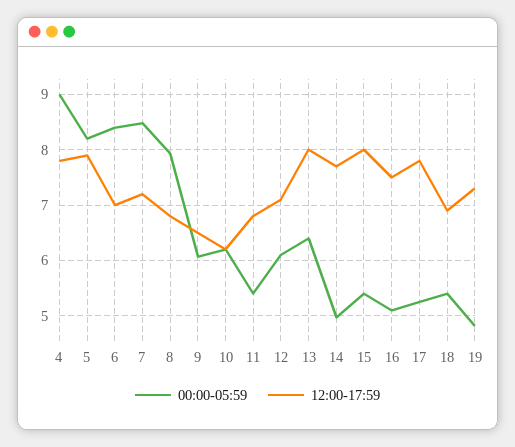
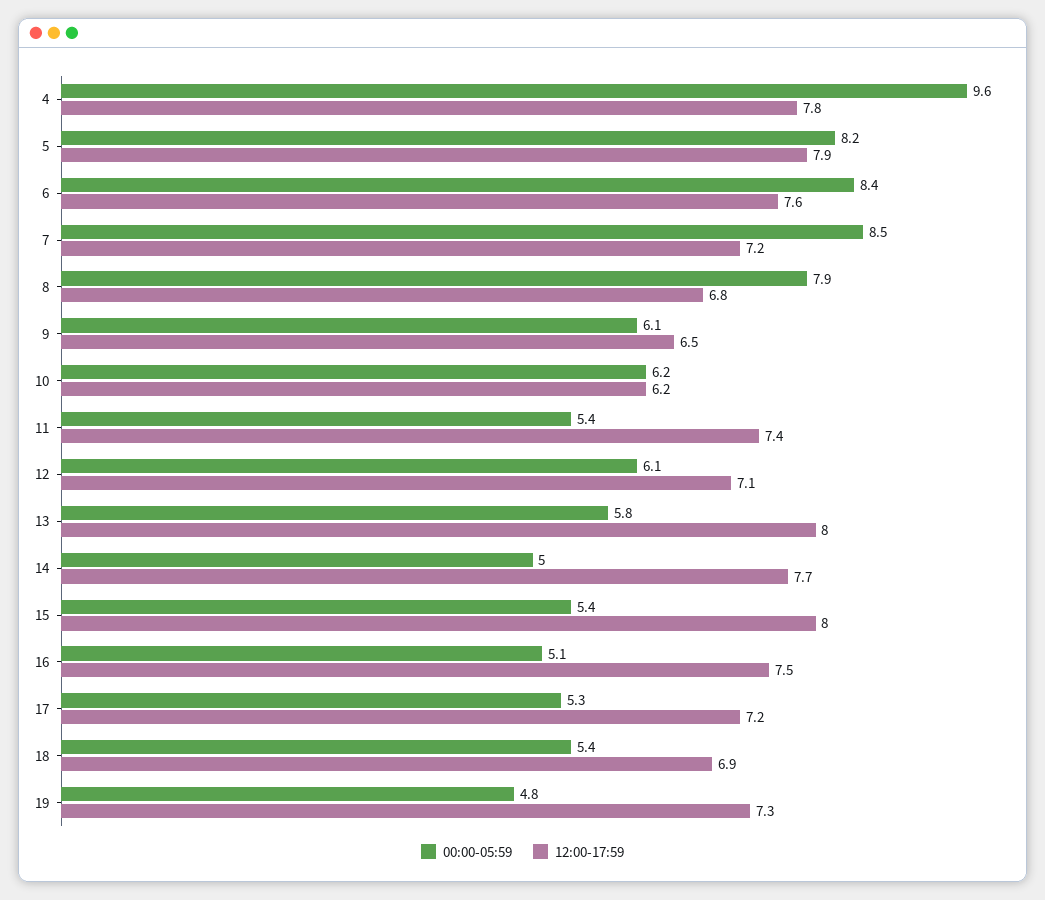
00:00-05:59, 4: 9 -> 9.6
12:00-17:59, 6: 7 -> 7.6
12:00-17:59, 11: 6.8 -> 7.4
00:00-05:59, 13: 6.4 -> 5.8
12:00-17:59, 17: 7.8 -> 7.2

